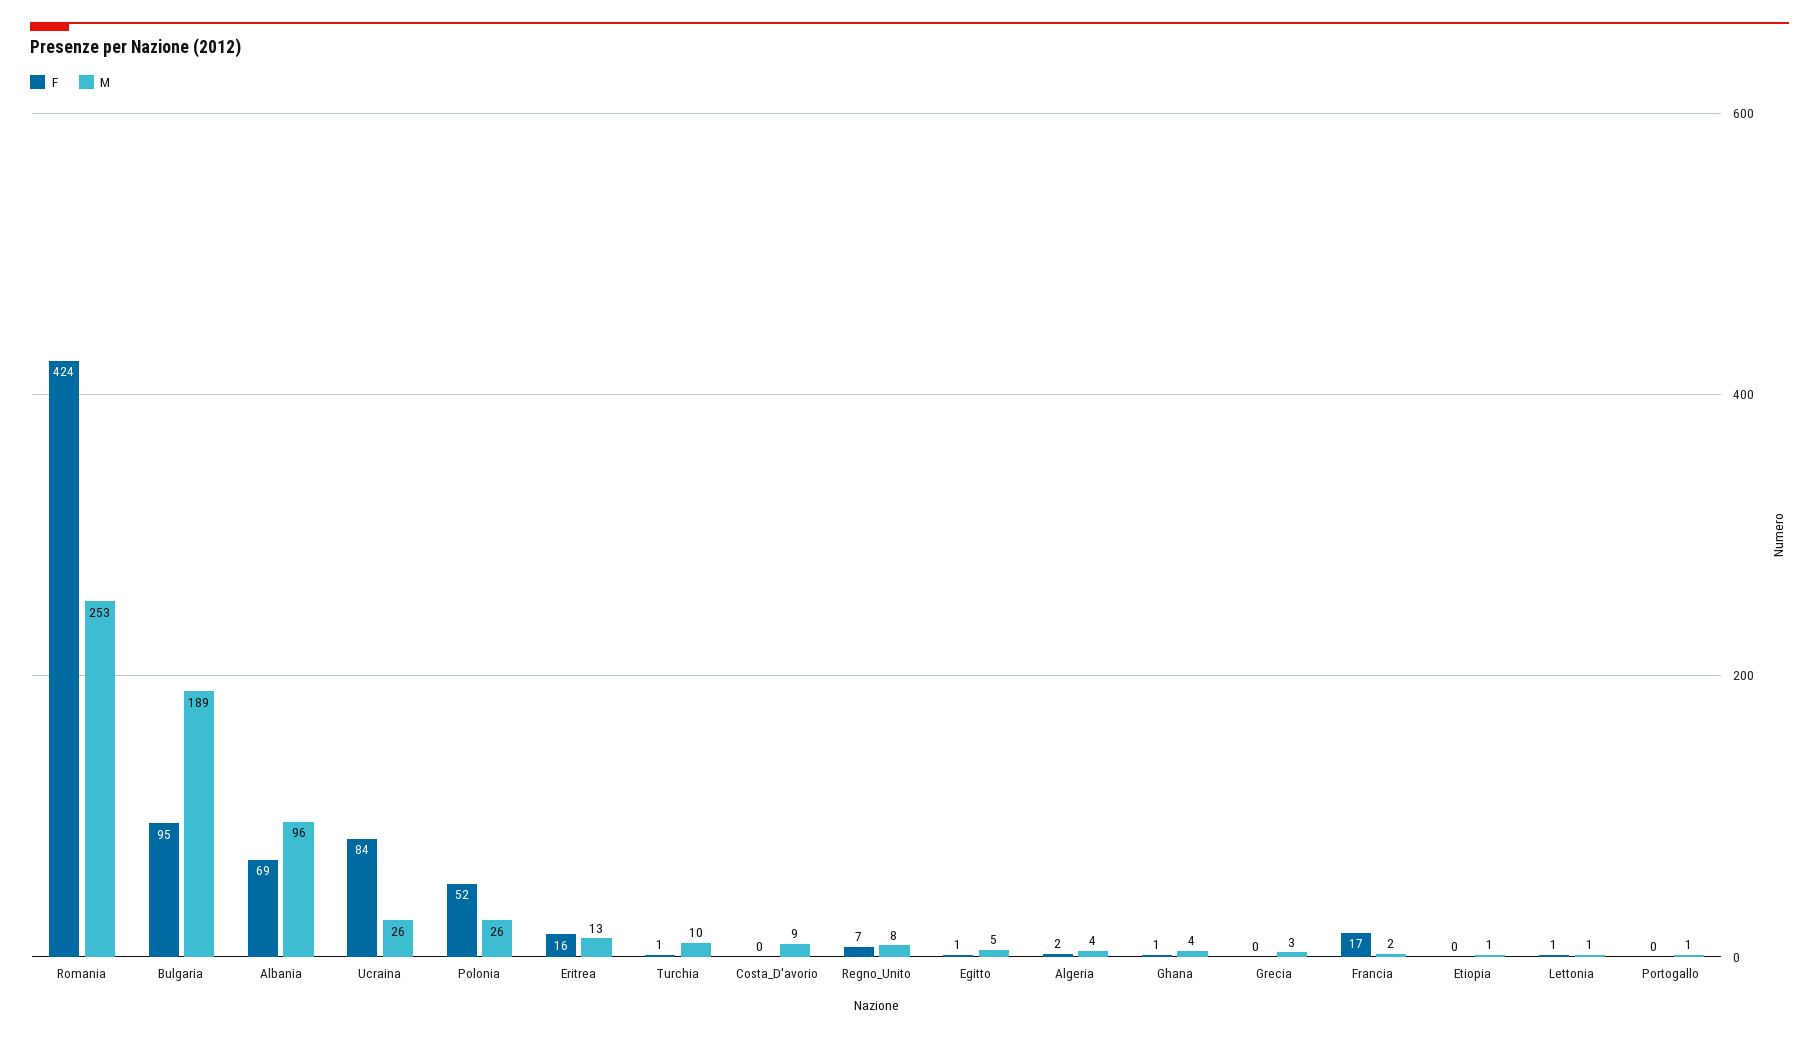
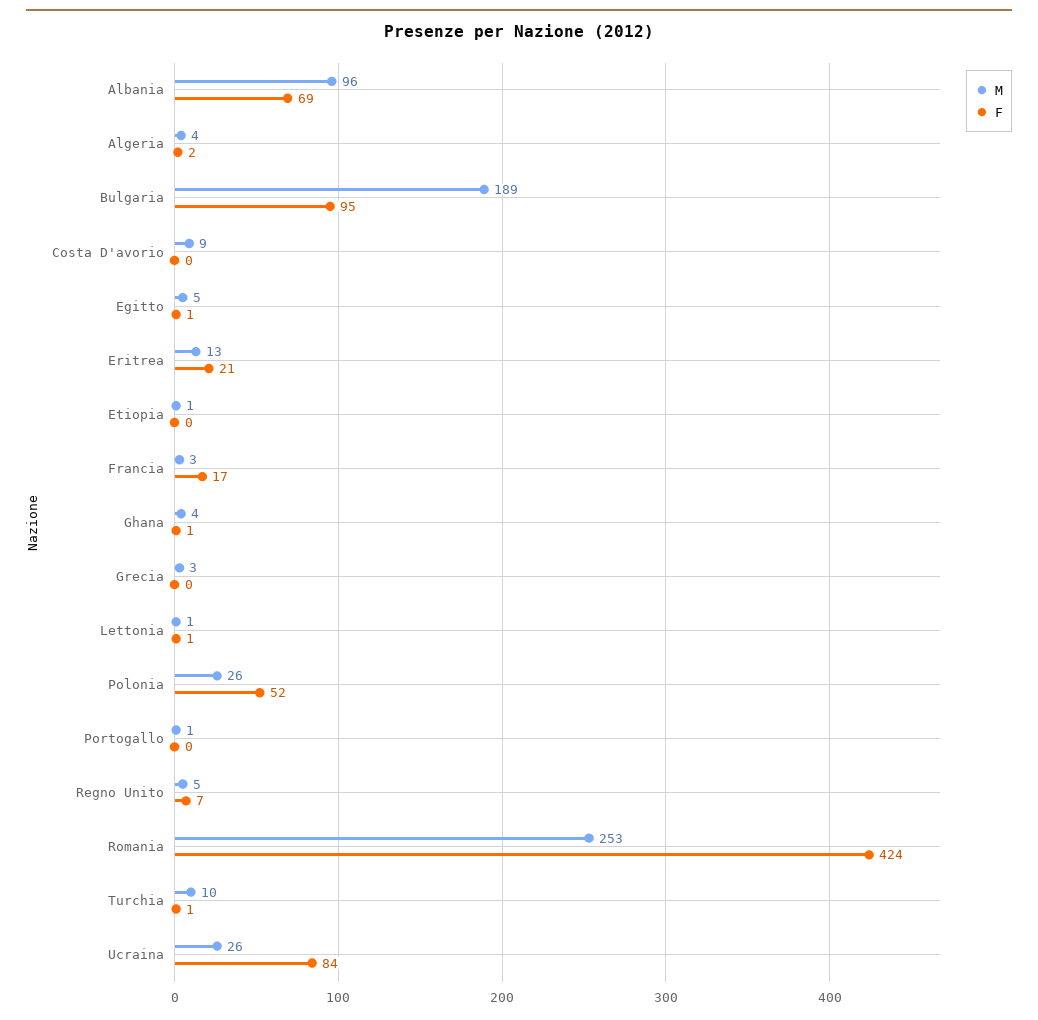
F, Eritrea: 16 -> 21
M, Regno_Unito: 8 -> 5
M, Francia: 2 -> 3

